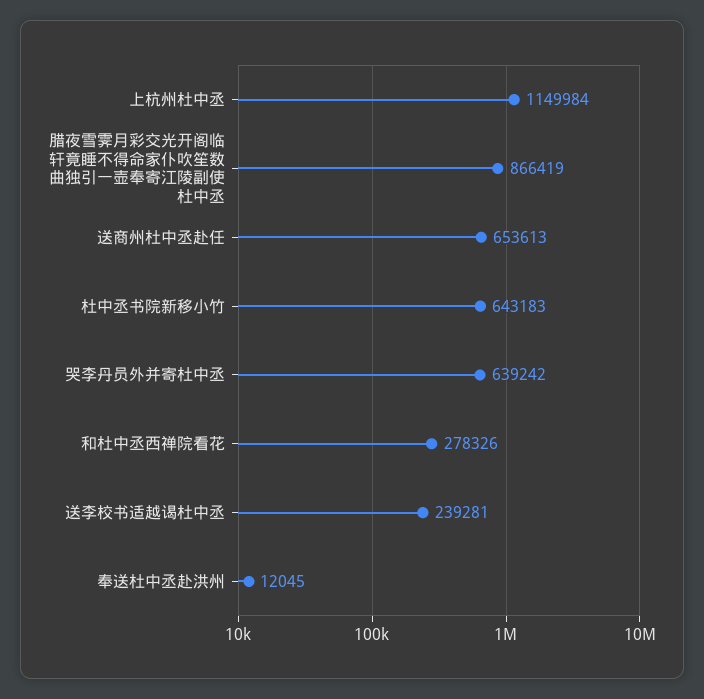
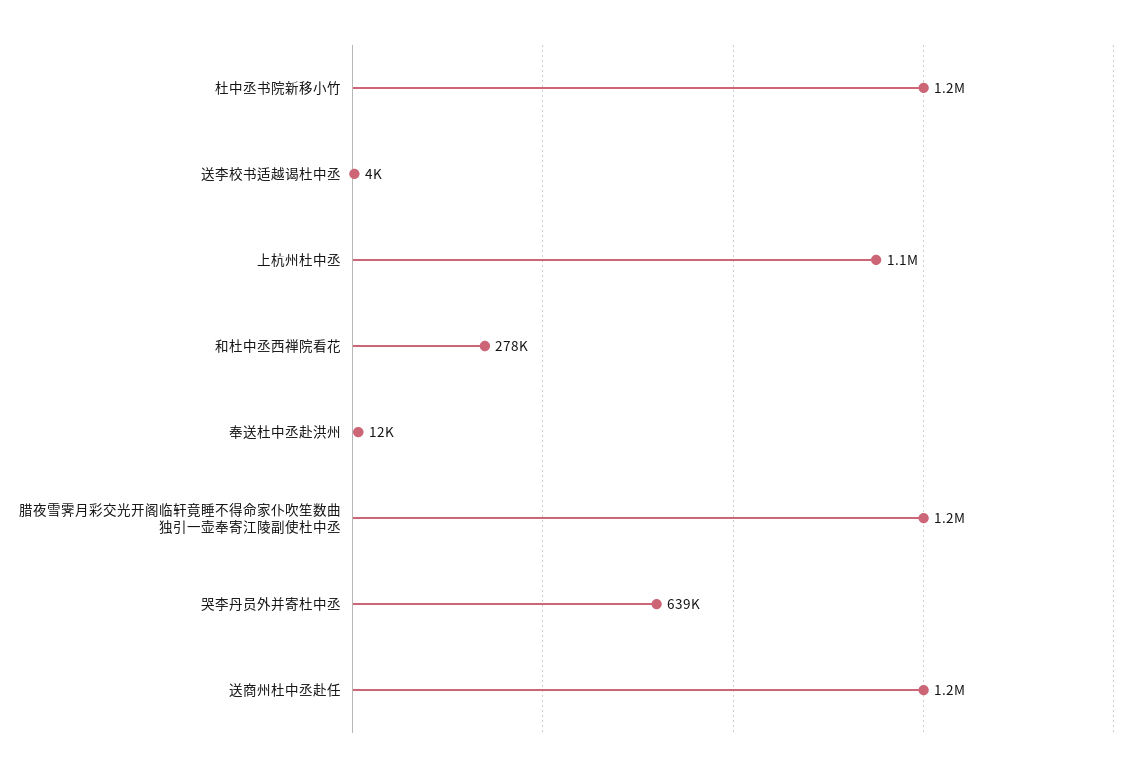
腊夜雪霁月彩交光开阁临轩竟睡不得命家仆吹笙数曲独引一壶奉寄江陵副使杜中丞: 866419 -> 1200000
送商州杜中丞赴任: 653613 -> 1200000
杜中丞书院新移小竹: 643183 -> 1200000
送李校书适越谒杜中丞: 239281 -> 4000

